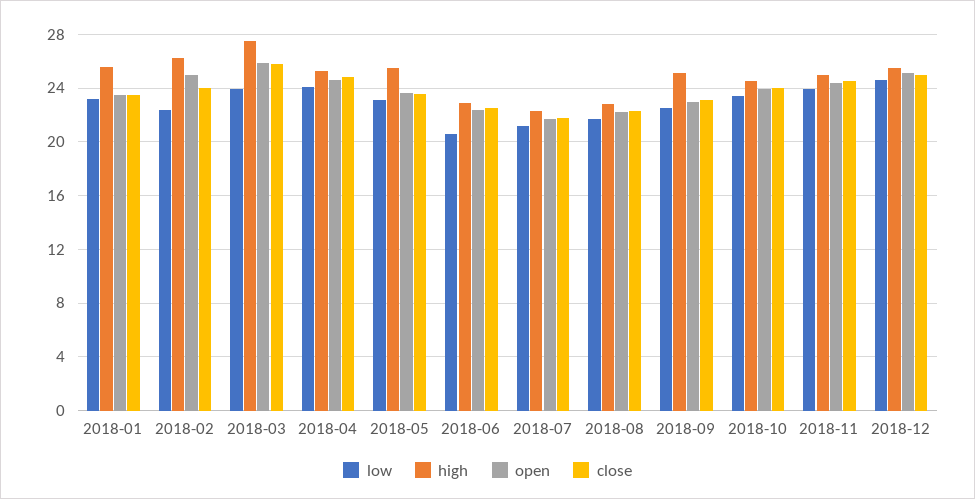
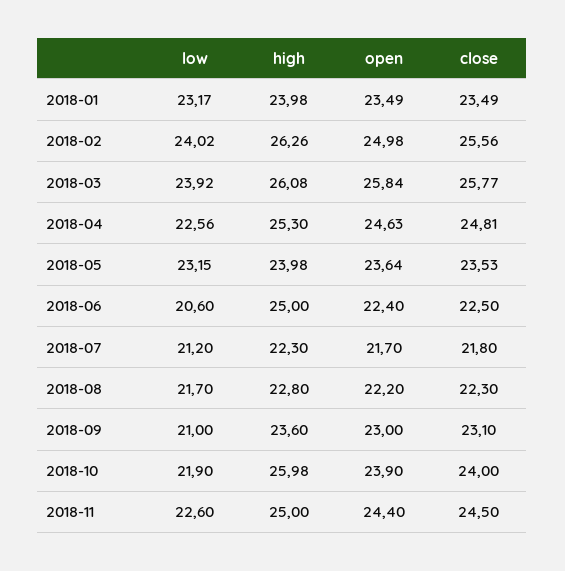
high, 2018-01: 25.5 -> 23.98
low, 2018-02: 22.5 -> 24.02
close, 2018-02: 24 -> 25.56
high, 2018-03: 27.5 -> 26.08
low, 2018-04: 24 -> 22.56
high, 2018-05: 25.5 -> 23.98
high, 2018-06: 23 -> 25
low, 2018-09: 22.5 -> 21
high, 2018-09: 25 -> 23.6
low, 2018-10: 23.5 -> 21.9
high, 2018-10: 24.5 -> 25.98
low, 2018-11: 24 -> 22.6
low, 2018-12: 24.5 -> none
high, 2018-12: 25.5 -> none
open, 2018-12: 25 -> none
close, 2018-12: 25 -> none

